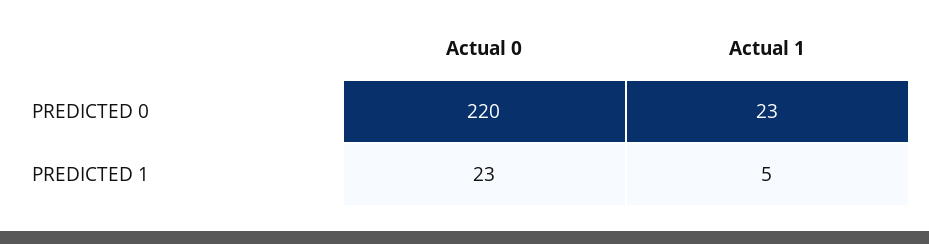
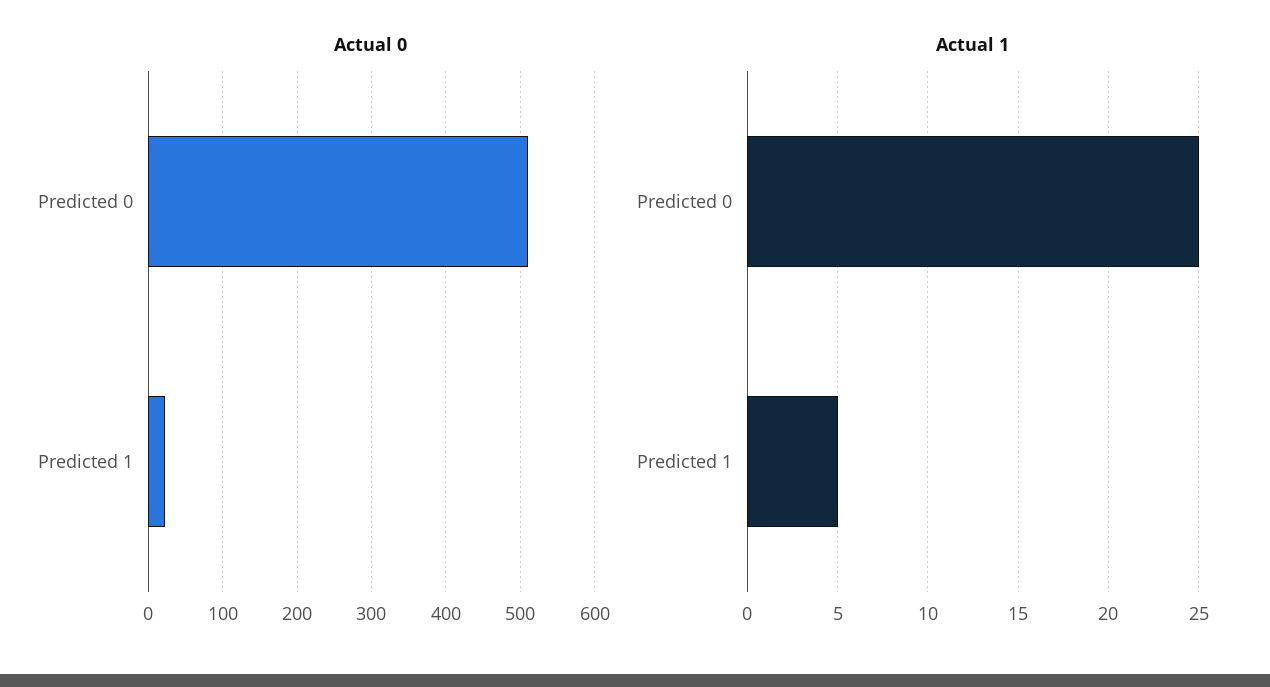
Actual 0, PREDICTED 0: 220 -> 510
Actual 1, PREDICTED 0: 23 -> 25

